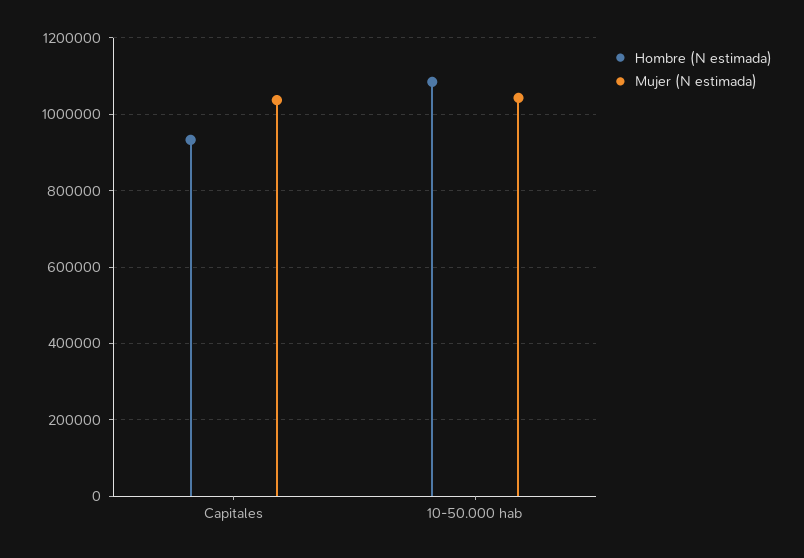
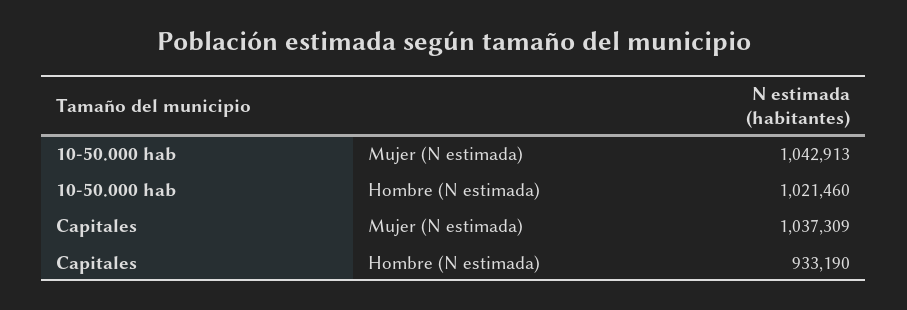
Hombre (N estimada), 10-50.000 hab: 1080000 -> 1021460

